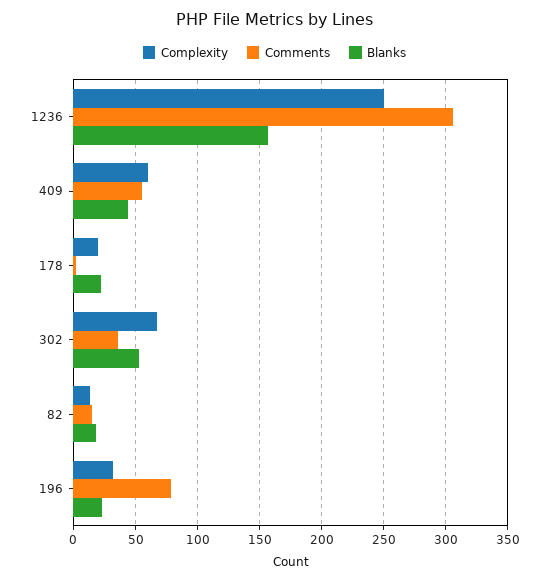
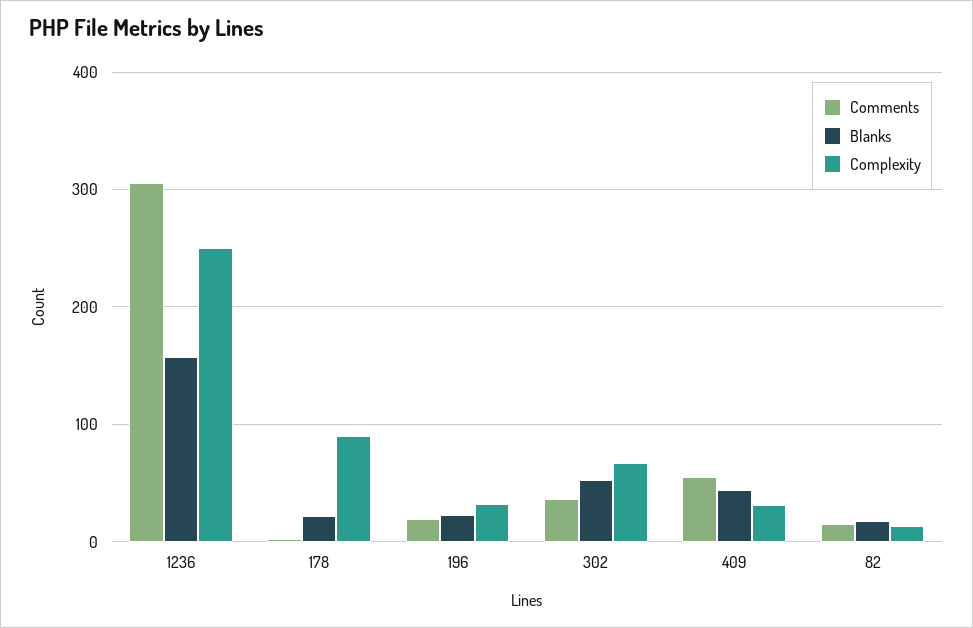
Complexity, 409: 60 -> 30
Complexity, 178: 20 -> 90
Comments, 196: 80 -> 20

